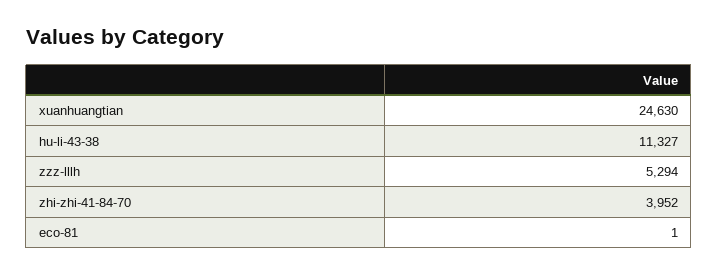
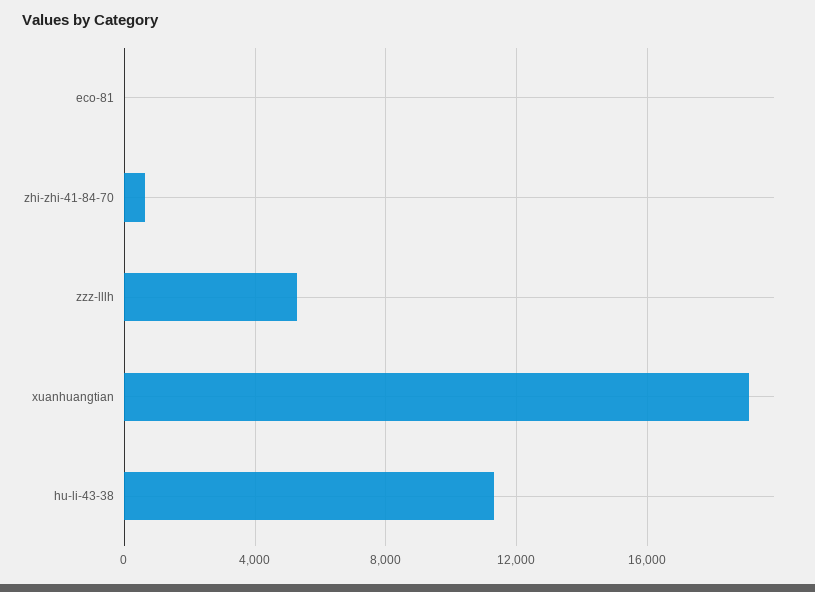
xuanhuangtian: 24630 -> 19000
zhi-zhi-41-84-70: 3952 -> 500

